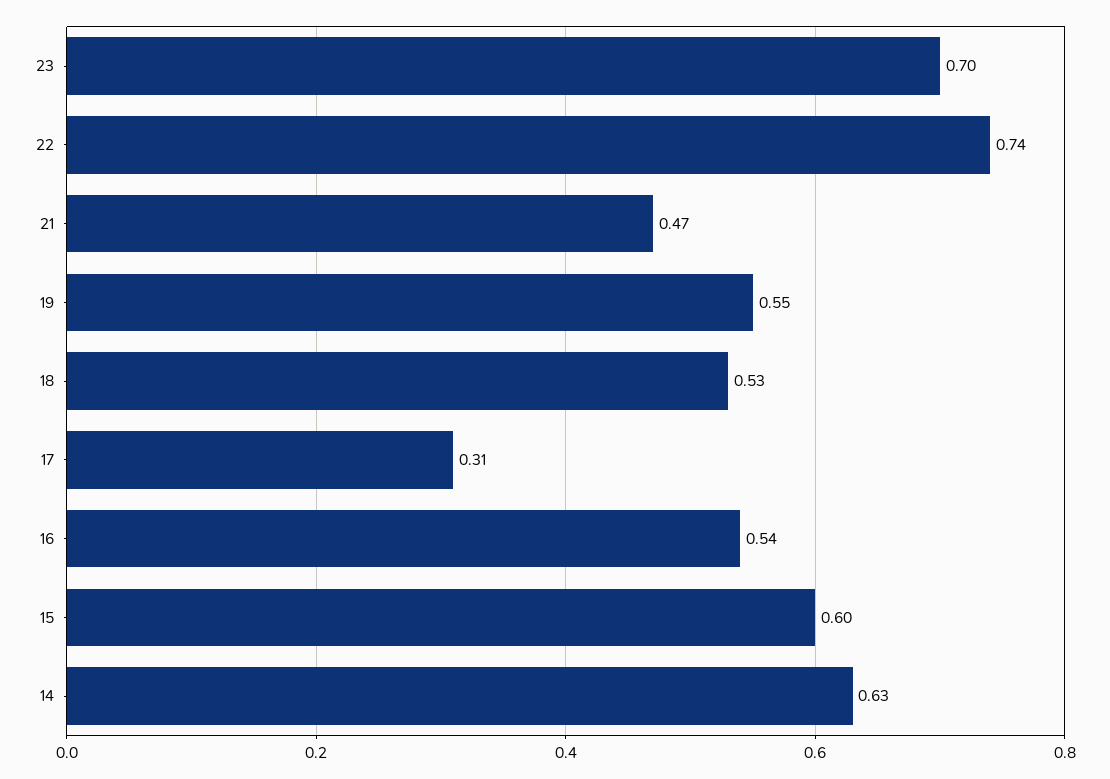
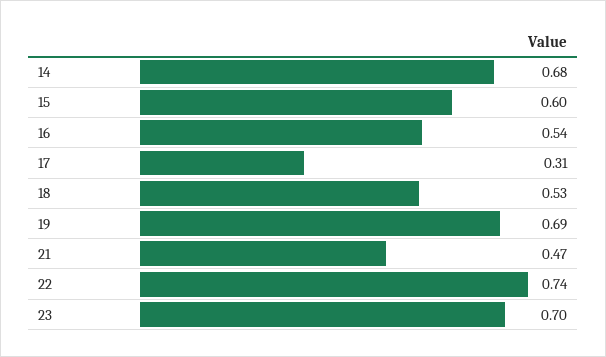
19: 0.55 -> 0.69
14: 0.63 -> 0.68

